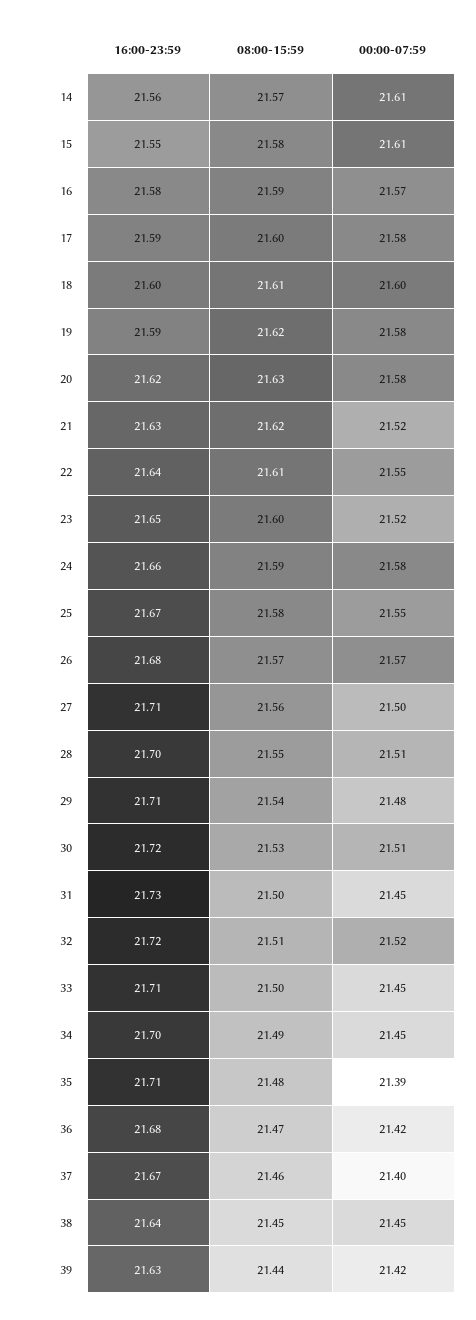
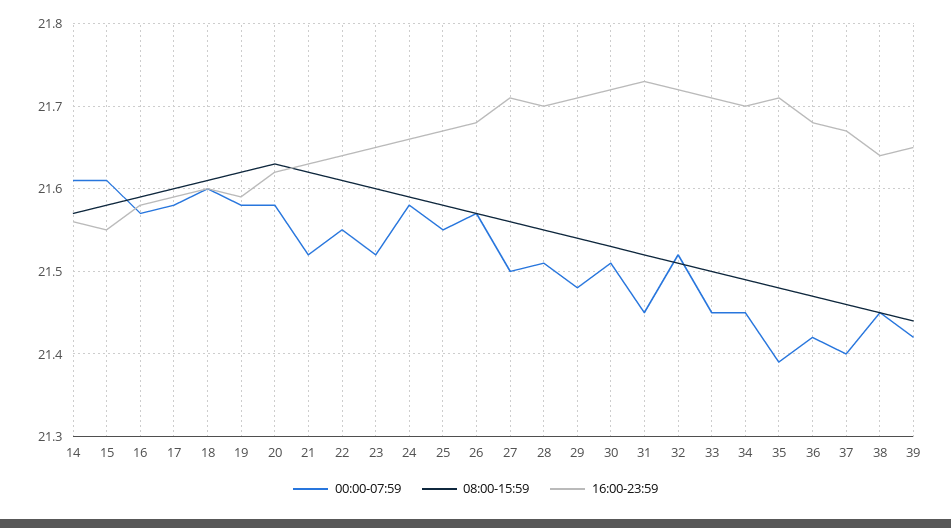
08:00-15:59, 31: 21.5 -> 21.52
16:00-23:59, 39: 21.63 -> 21.65

